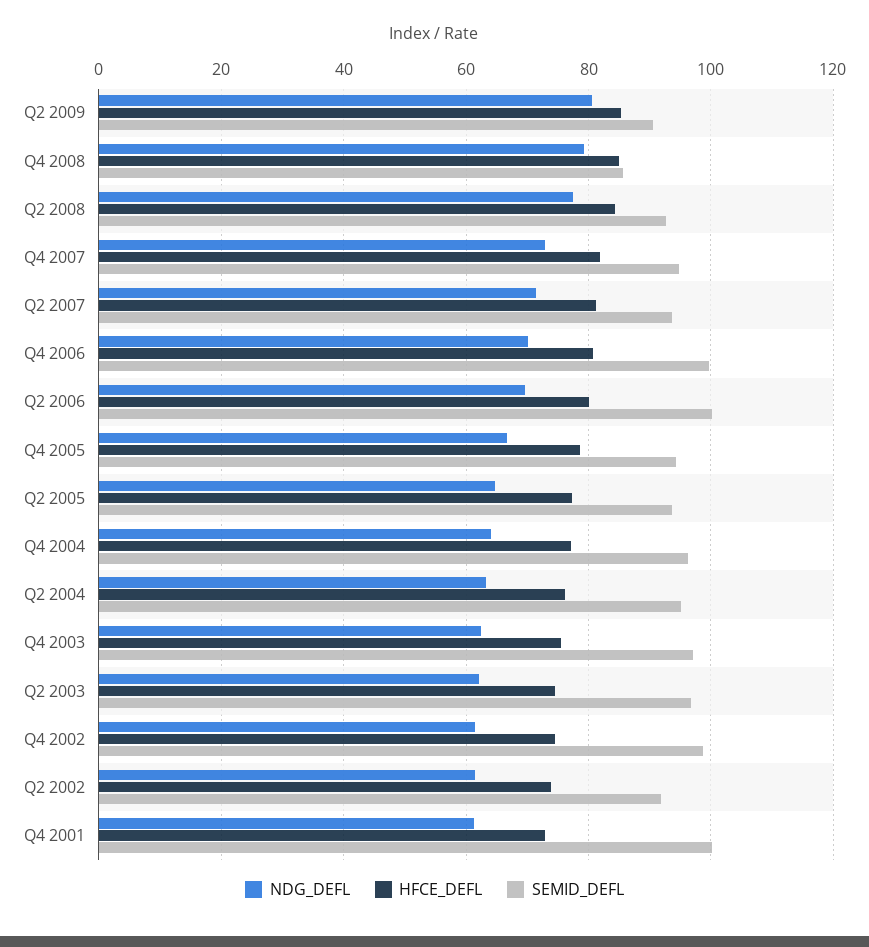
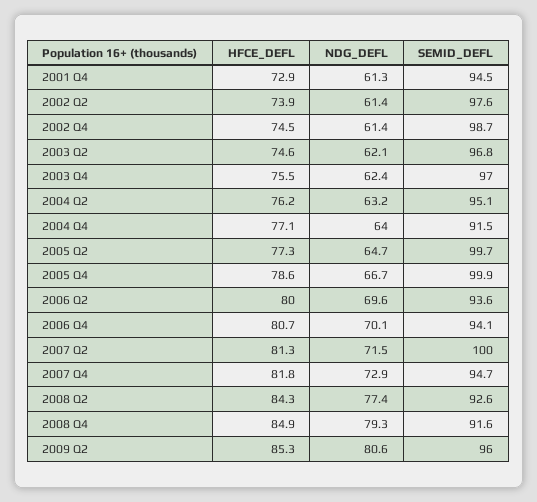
SEMID_DEFL, Q2 2009: 90 -> 96
SEMID_DEFL, Q4 2008: 86 -> 91.6
SEMID_DEFL, Q2 2007: 94 -> 100
SEMID_DEFL, Q4 2006: 100 -> 94.1
SEMID_DEFL, Q2 2006: 100 -> 93.6
SEMID_DEFL, Q4 2005: 94 -> 99.9
SEMID_DEFL, Q2 2005: 94 -> 99.7
SEMID_DEFL, Q4 2004: 96 -> 91.5
SEMID_DEFL, Q2 2002: 92 -> 97.6
SEMID_DEFL, Q4 2001: 100 -> 94.5

